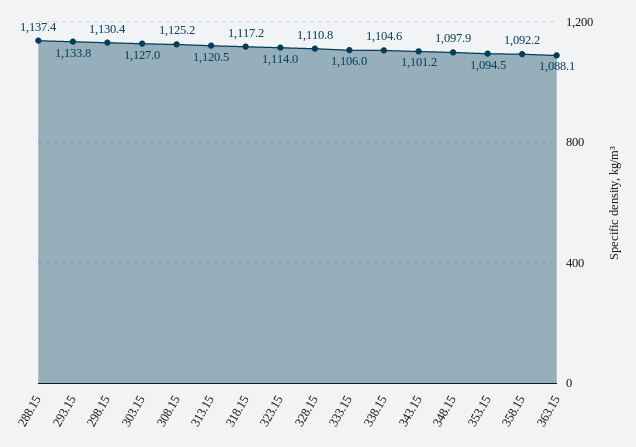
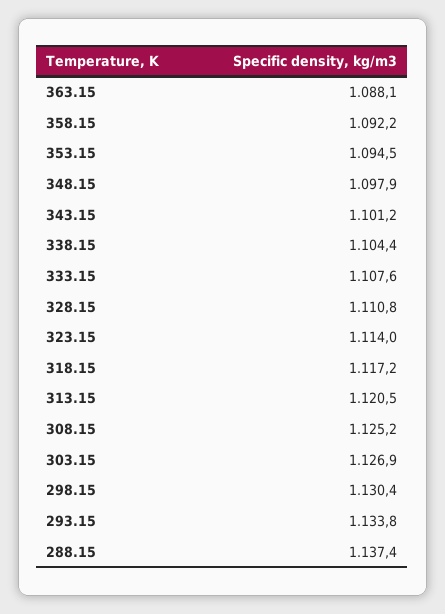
303.15: 1127 -> 1126.9
333.15: 1106 -> 1107.6
338.15: 1104.6 -> 1104.4

